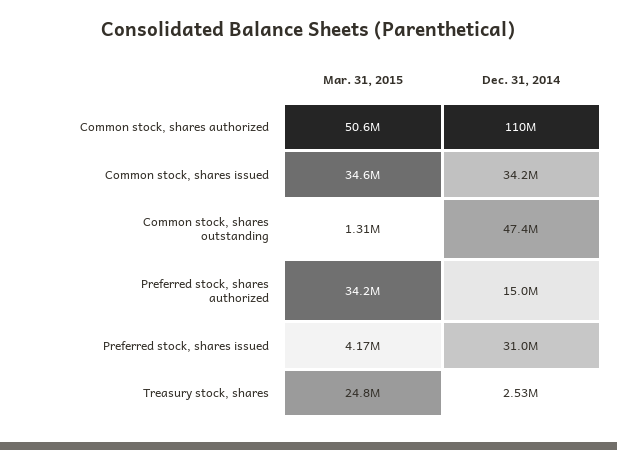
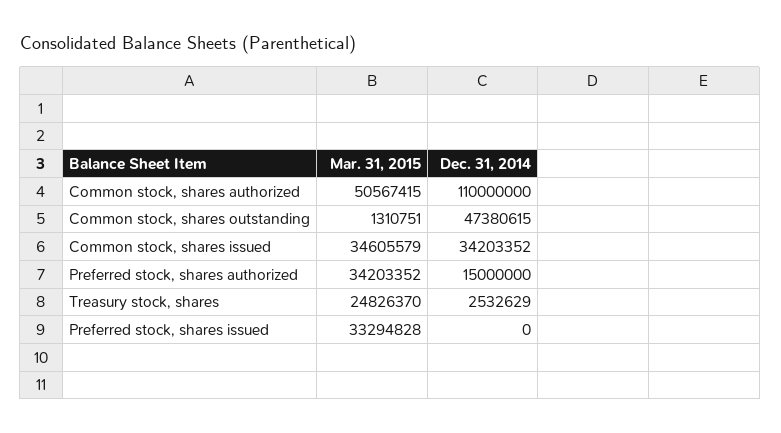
Mar. 31, 2015, Preferred stock, shares issued: 4170000 -> 33294828
Dec. 31, 2014, Preferred stock, shares issued: 31000000 -> 0

